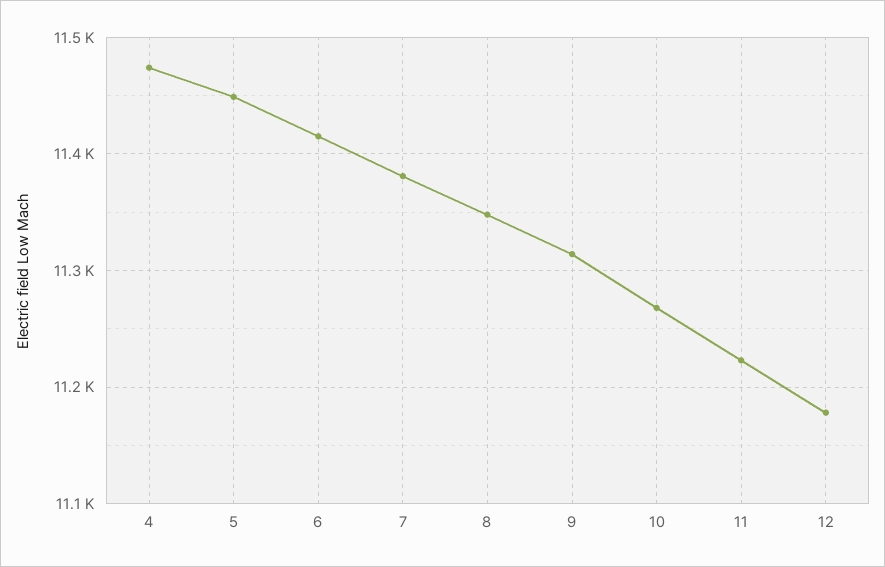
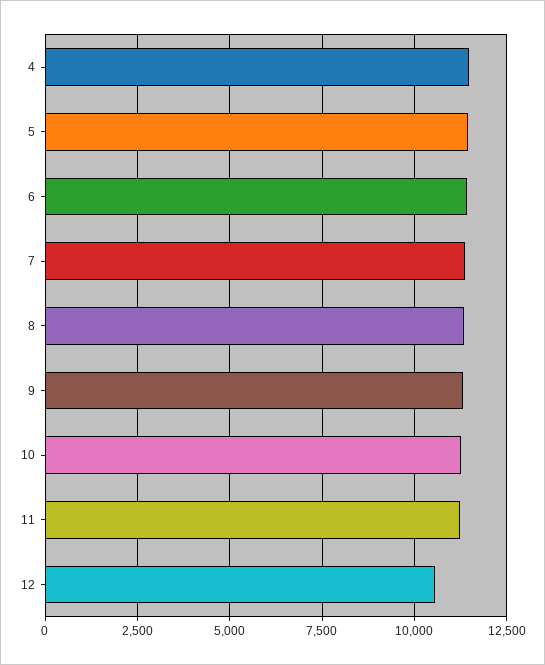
12: 11180 -> 10500

